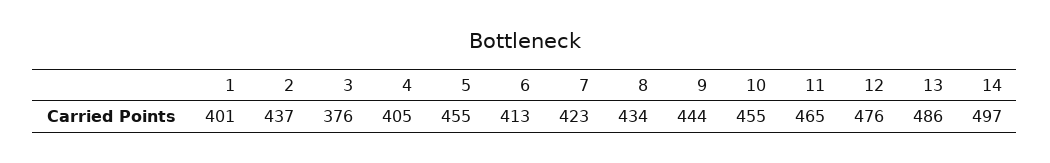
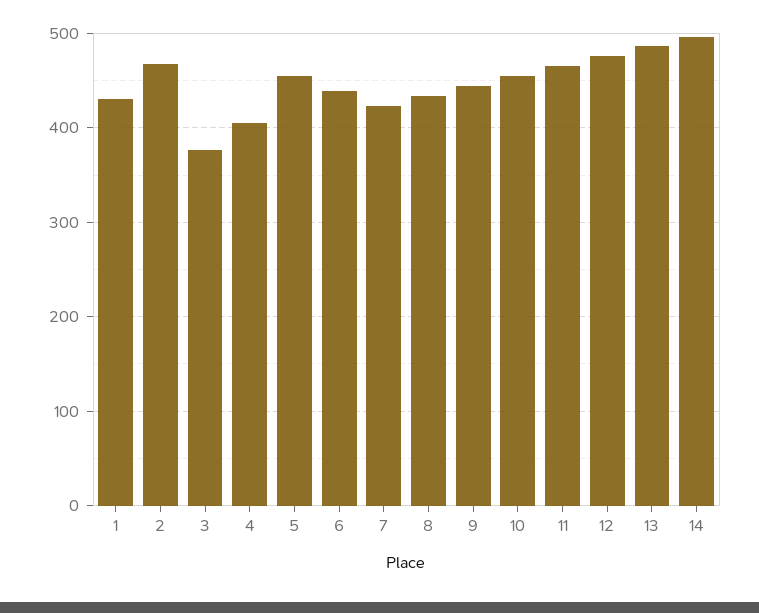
1: 401 -> 430
2: 437 -> 470
6: 413 -> 440

